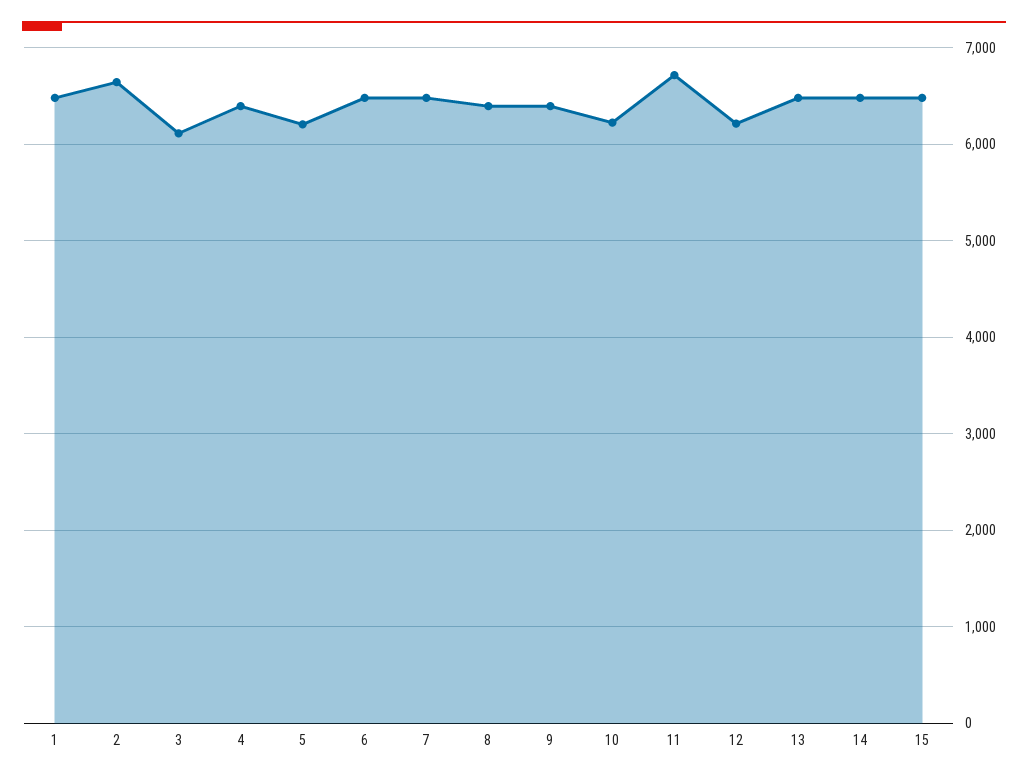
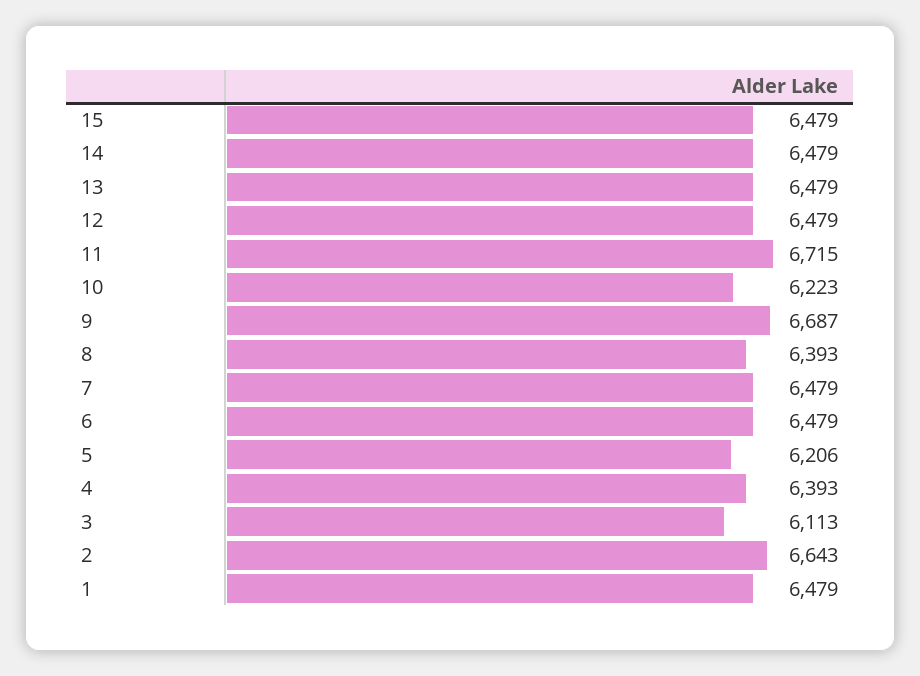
9: 6400 -> 6687
12: 6200 -> 6479

